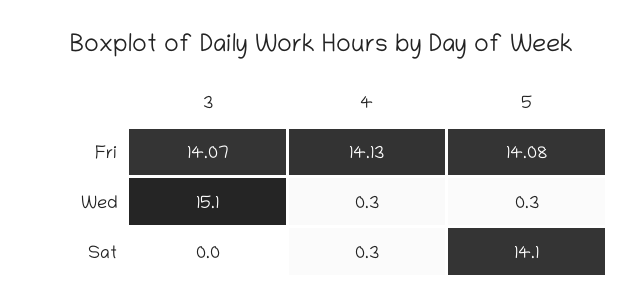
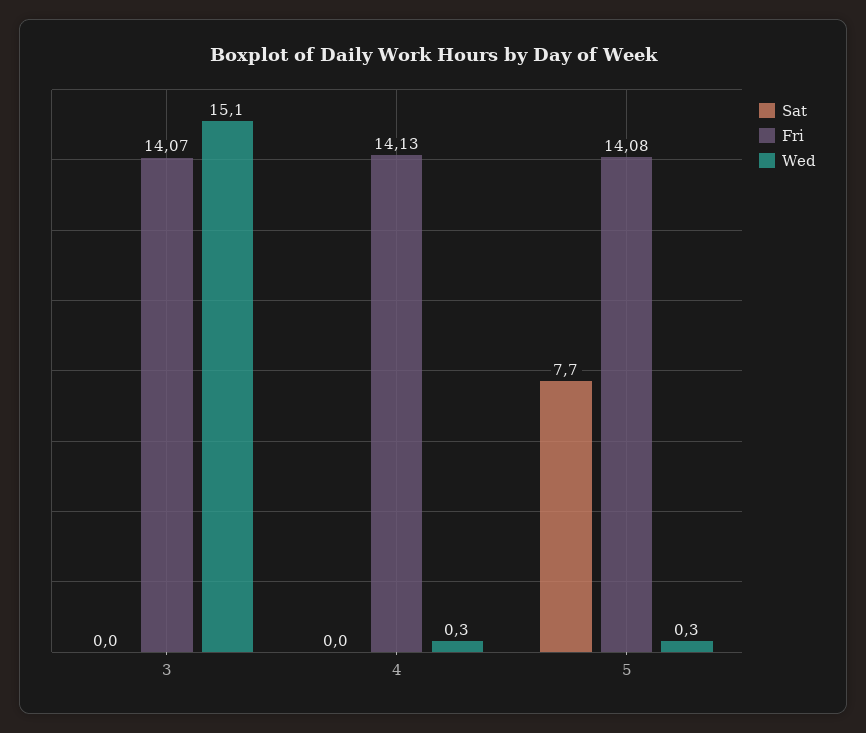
Sat, 4: 0.3 -> 0
Sat, 5: 14.1 -> 7.7

